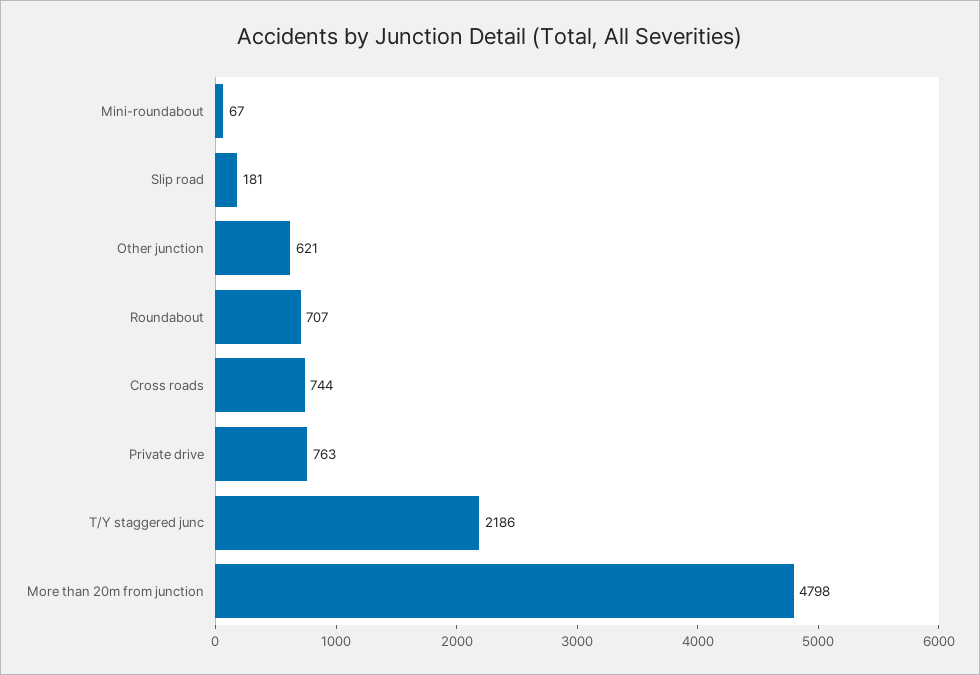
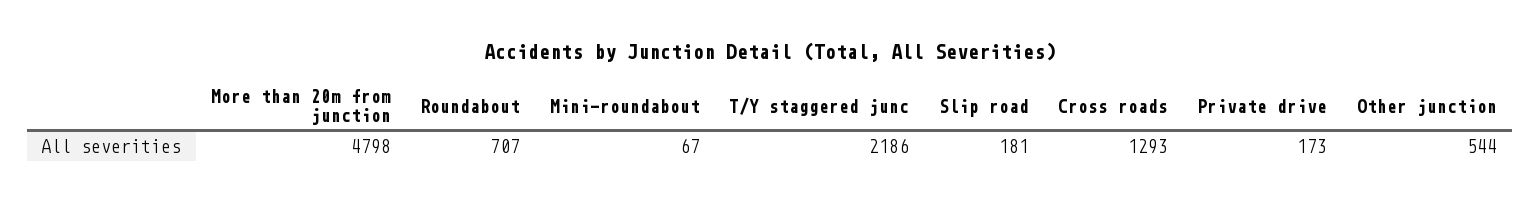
Other junction: 621 -> 544
Cross roads: 744 -> 1293
Private drive: 763 -> 173

